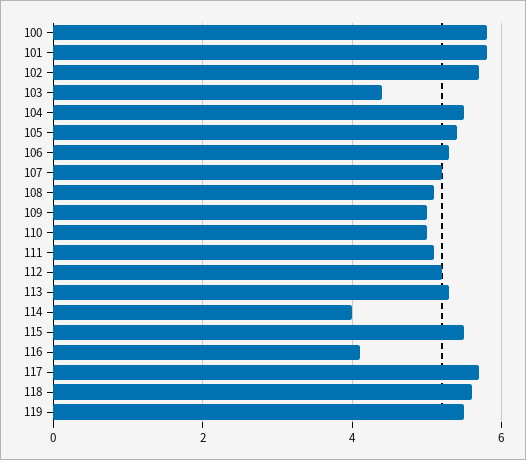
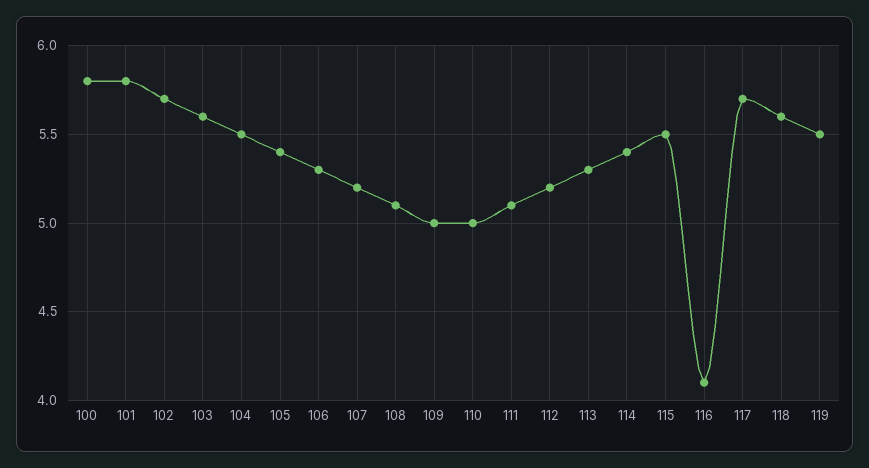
103: 4.5 -> 5.6
114: 4 -> 5.4

